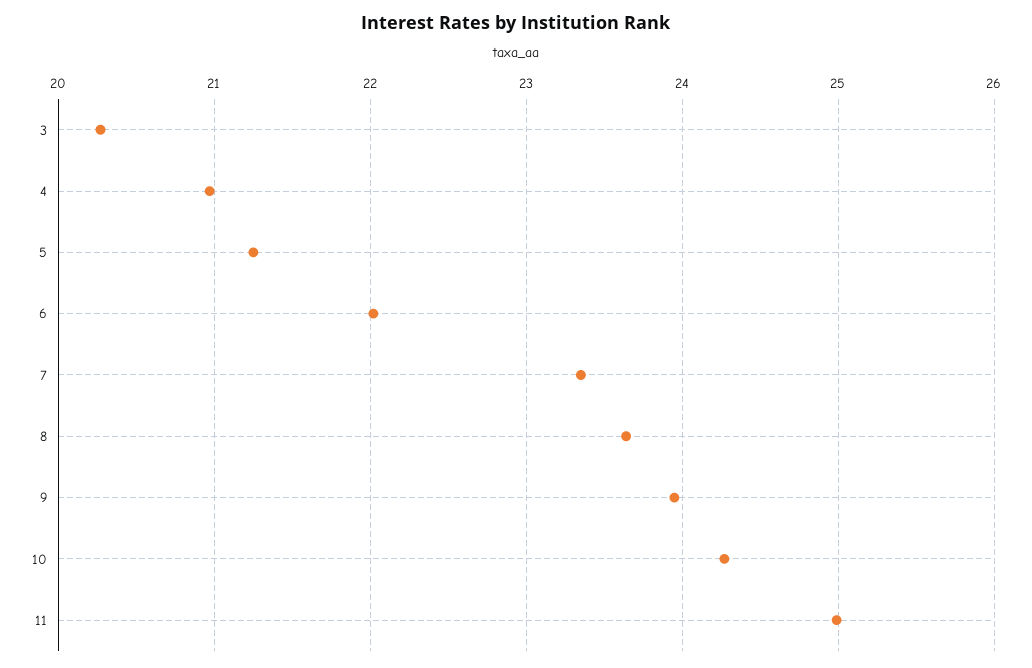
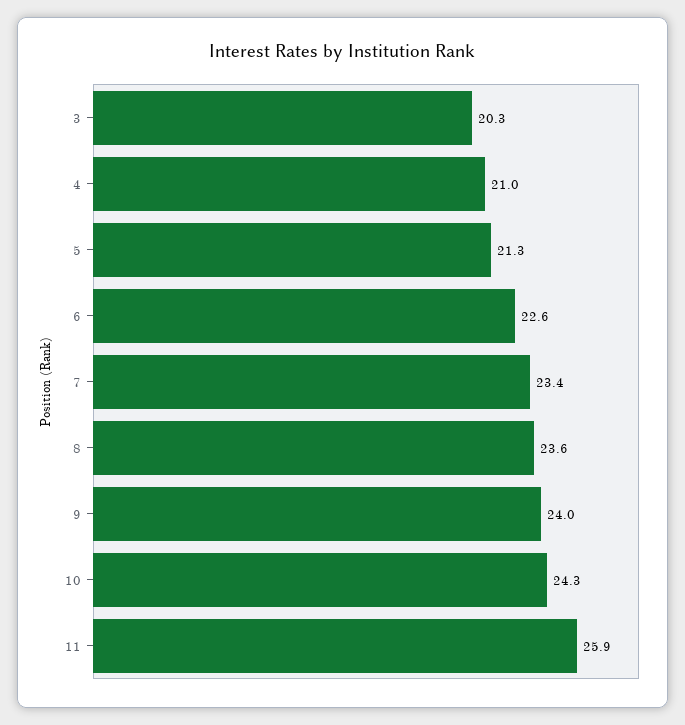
6: 22 -> 22.6
11: 25 -> 25.9

